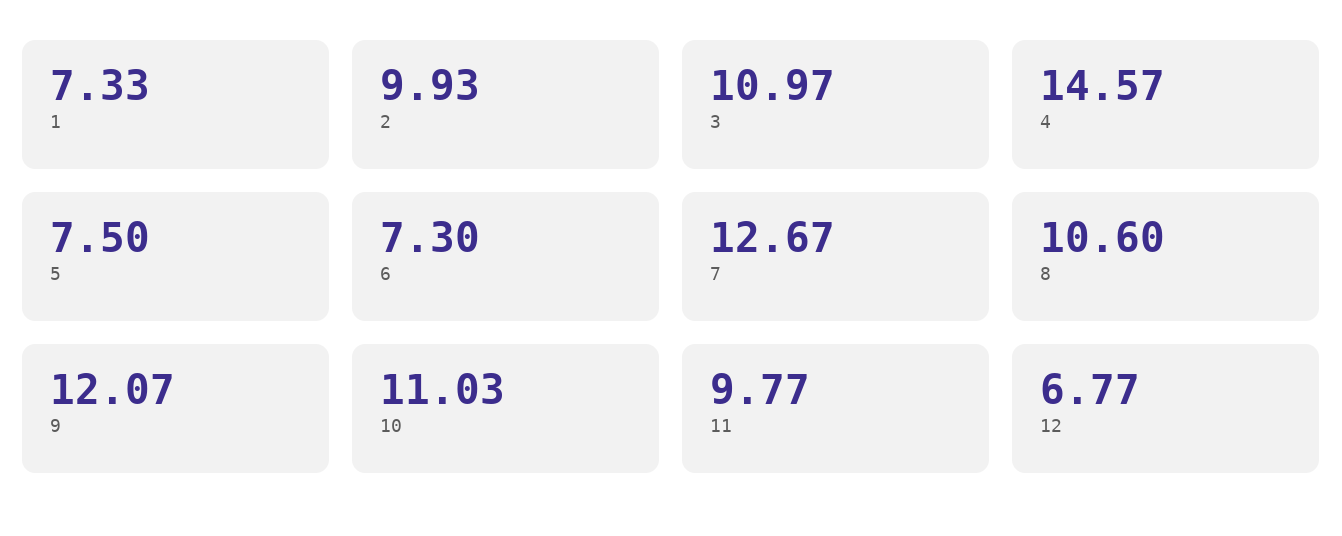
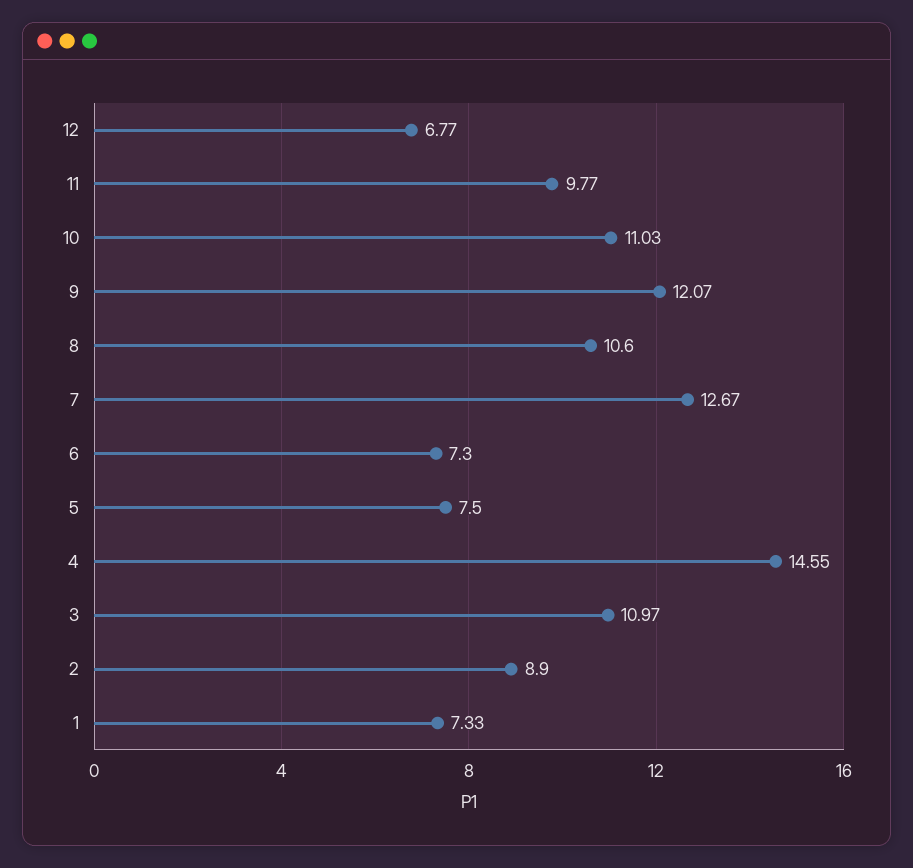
2: 9.93 -> 8.9
4: 14.57 -> 14.55

